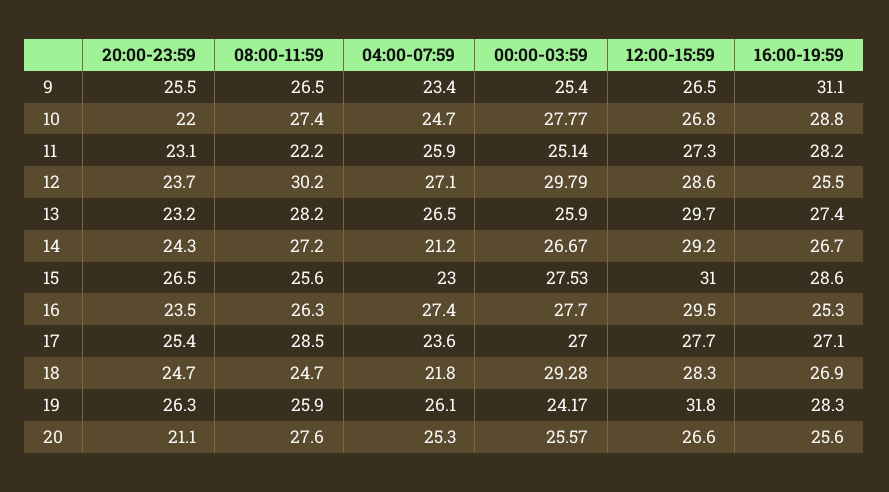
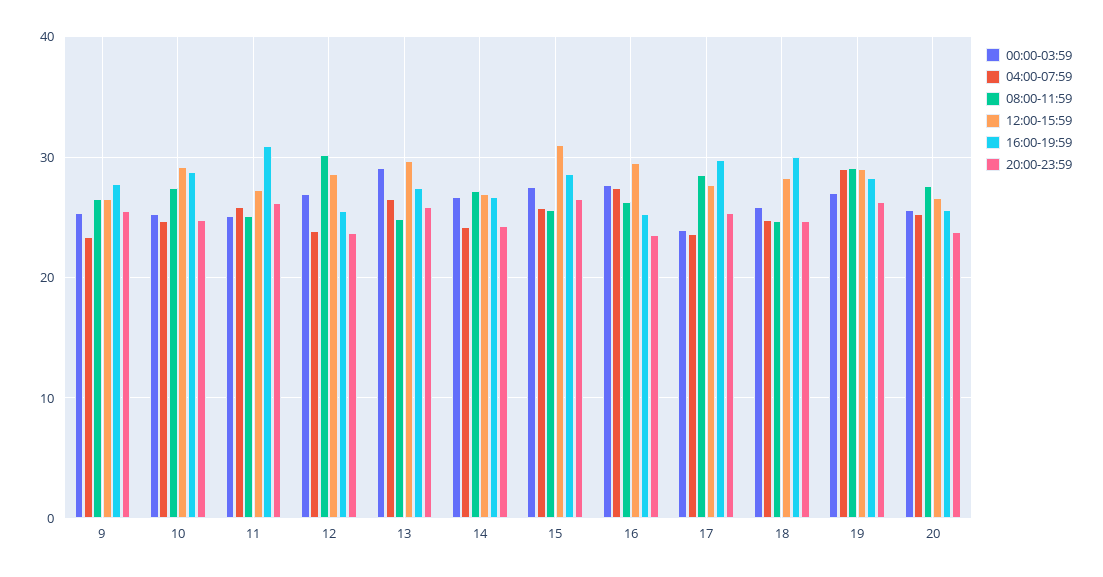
16:00-19:59, 9: 31.1 -> 28
20:00-23:59, 10: 22 -> 25
00:00-03:59, 10: 27.77 -> 25
12:00-15:59, 10: 26.8 -> 29
20:00-23:59, 11: 23.1 -> 26
08:00-11:59, 11: 22.2 -> 25
16:00-19:59, 11: 28.2 -> 31
04:00-07:59, 12: 27.1 -> 24
00:00-03:59, 12: 29.79 -> 27
20:00-23:59, 13: 23.2 -> 26
08:00-11:59, 13: 28.2 -> 25
00:00-03:59, 13: 25.9 -> 29
04:00-07:59, 14: 21.2 -> 24
12:00-15:59, 14: 29.2 -> 27
04:00-07:59, 15: 23 -> 26
00:00-03:59, 17: 27 -> 24
16:00-19:59, 17: 27.1 -> 30
04:00-07:59, 18: 21.8 -> 25
00:00-03:59, 18: 29.28 -> 26
16:00-19:59, 18: 26.9 -> 30
08:00-11:59, 19: 25.9 -> 29
04:00-07:59, 19: 26.1 -> 29
00:00-03:59, 19: 24.17 -> 27
12:00-15:59, 19: 31.8 -> 29
20:00-23:59, 20: 21.1 -> 24

